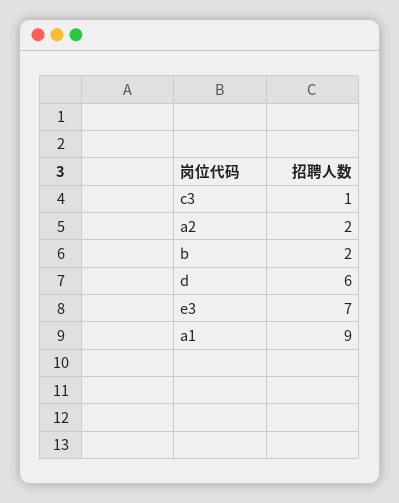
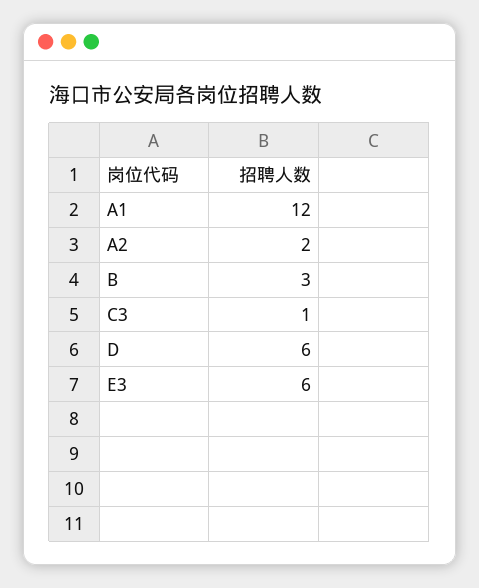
b: 2 -> 3
e3: 7 -> 6
a1: 9 -> 12

